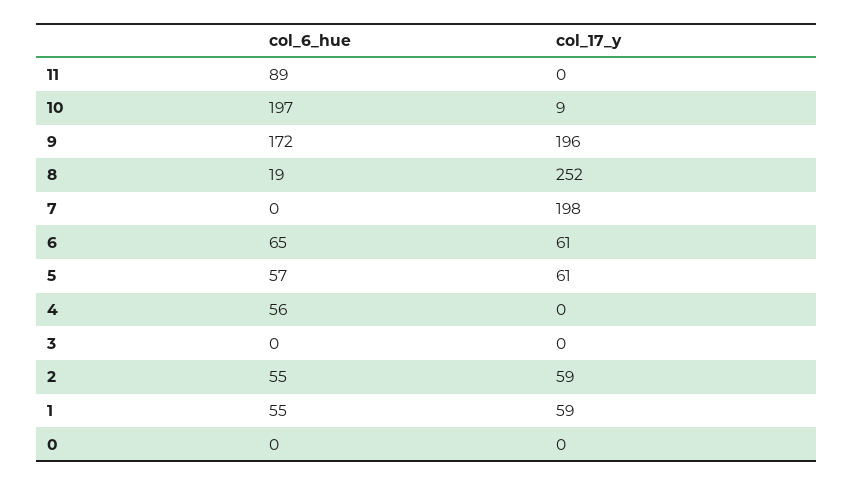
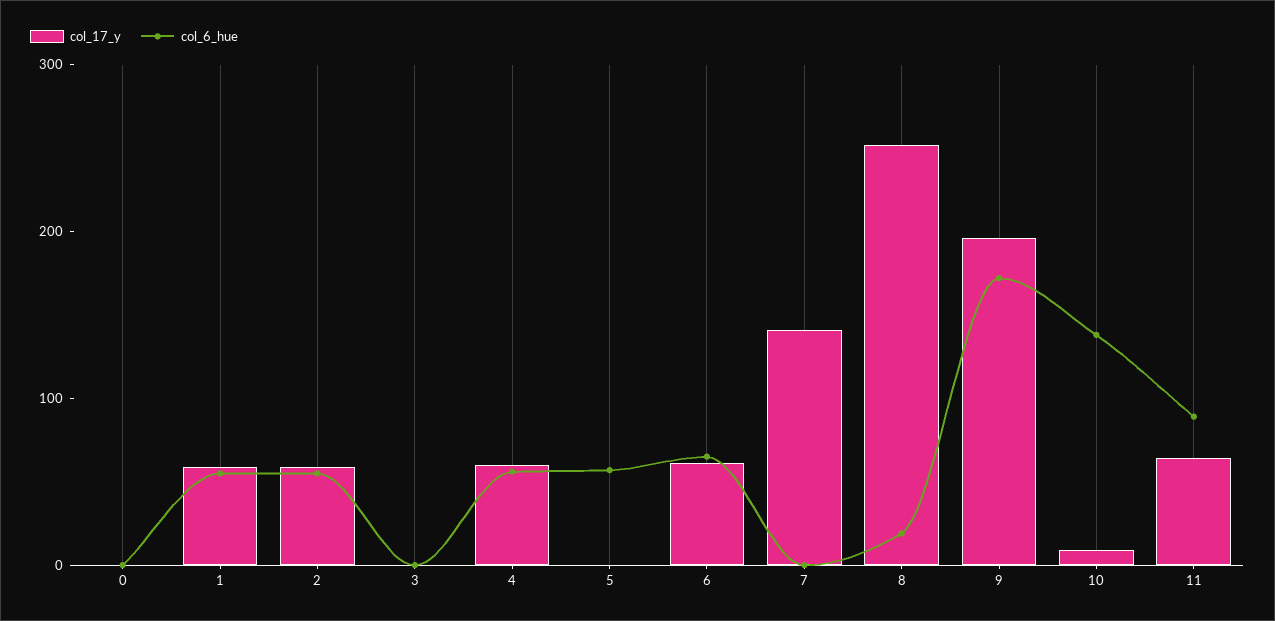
col_17_y, 11: 0 -> 60
col_6_hue, 10: 197 -> 140
col_17_y, 7: 198 -> 140
col_17_y, 5: 61 -> 0
col_17_y, 4: 0 -> 60

